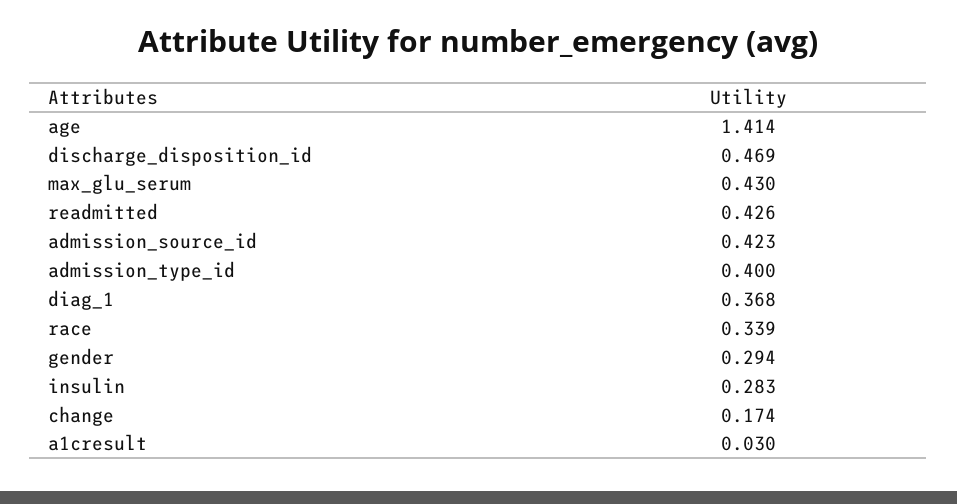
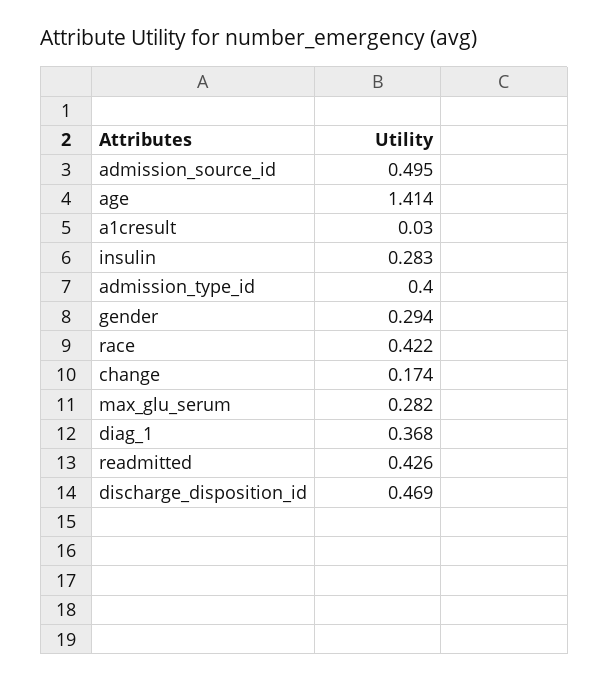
max_glu_serum: 0.43 -> 0.282
admission_source_id: 0.423 -> 0.495
race: 0.339 -> 0.422

